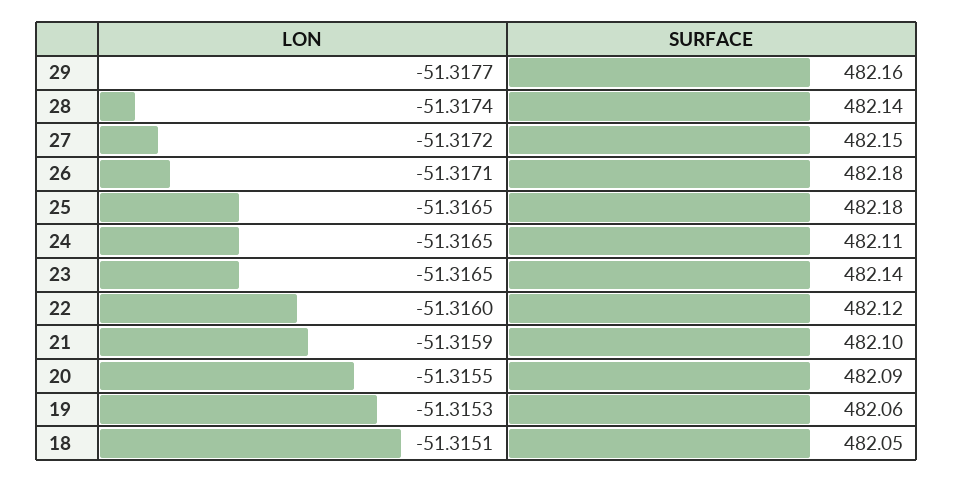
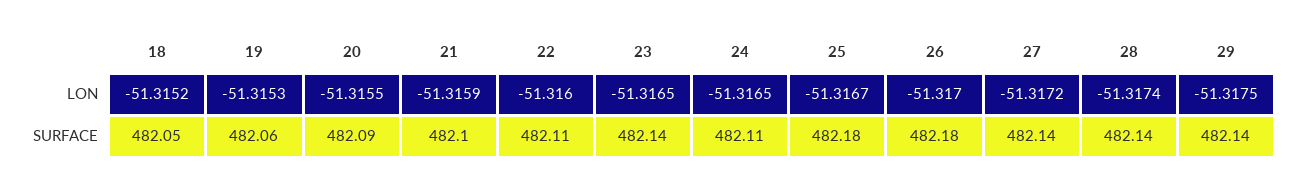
LON, 29: -51.3177 -> -51.3175
SURFACE, 29: 482.16 -> 482.14
SURFACE, 27: 482.15 -> 482.14
LON, 26: -51.3171 -> -51.317
LON, 25: -51.3165 -> -51.3167
SURFACE, 22: 482.12 -> 482.11
LON, 18: -51.3151 -> -51.3152

